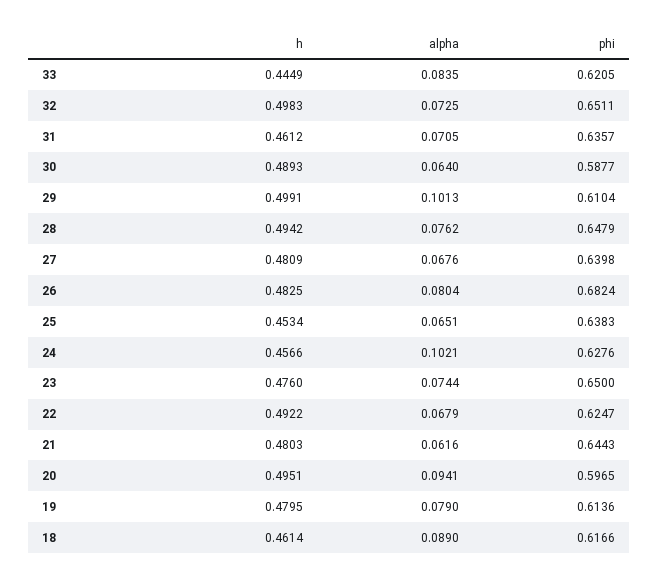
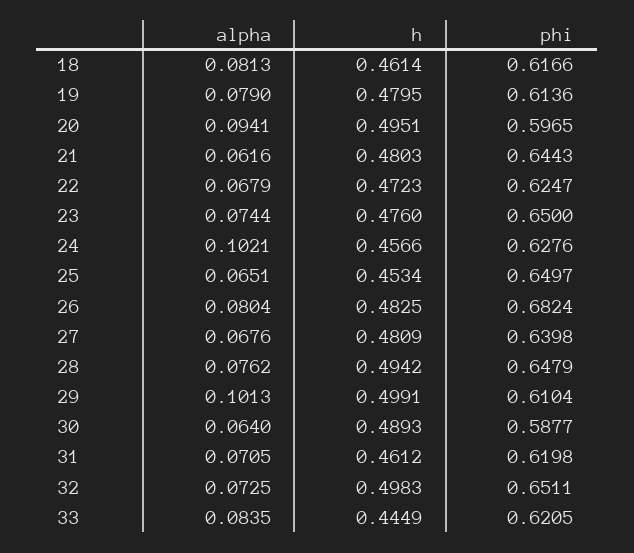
phi, 31: 0.6357 -> 0.6198
phi, 25: 0.6383 -> 0.6497
h, 22: 0.4922 -> 0.4723
alpha, 18: 0.089 -> 0.0813

